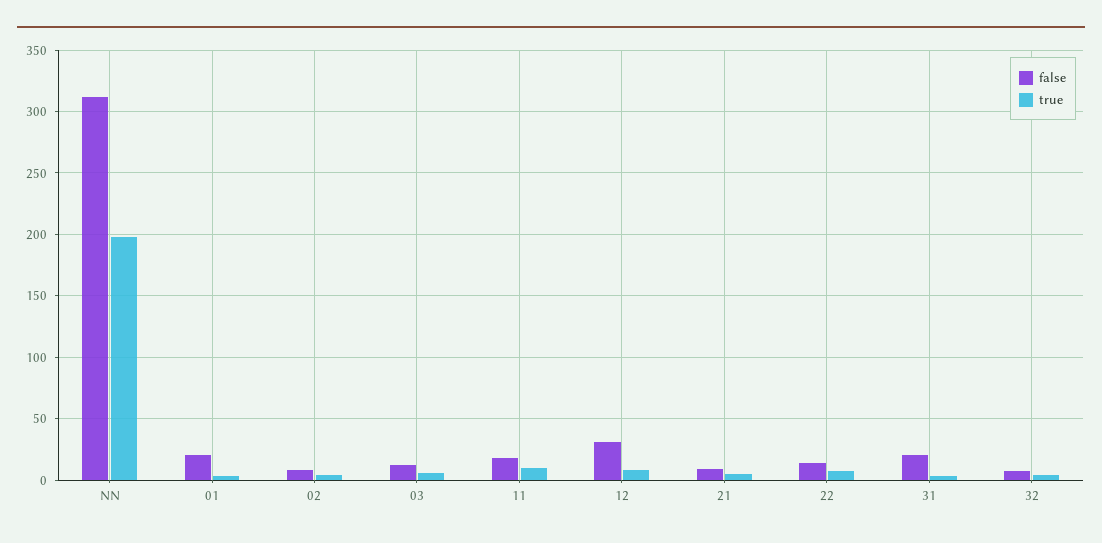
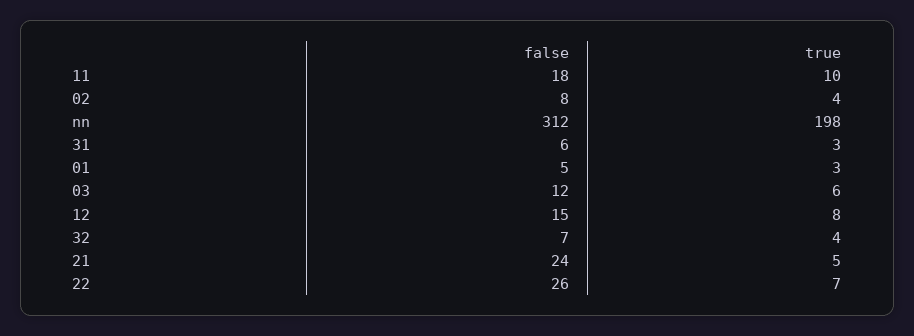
false, 01: 20 -> 5
false, 12: 30 -> 15
false, 21: 10 -> 24
false, 22: 15 -> 26
false, 31: 20 -> 6

